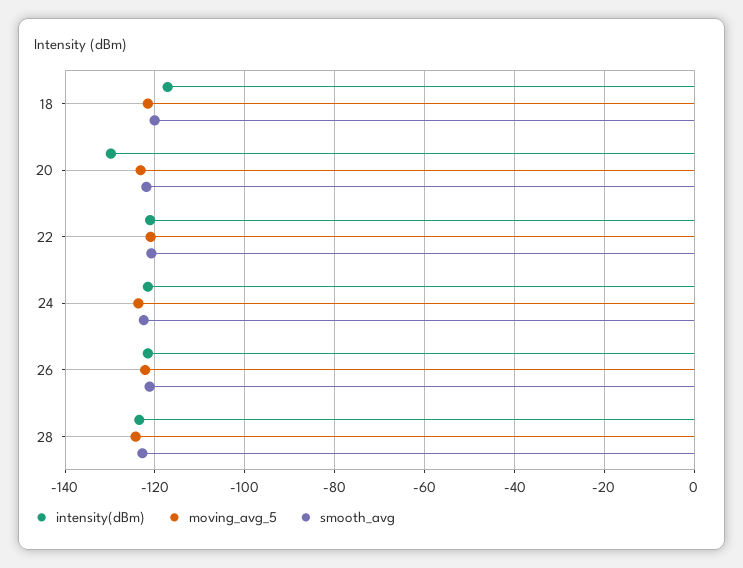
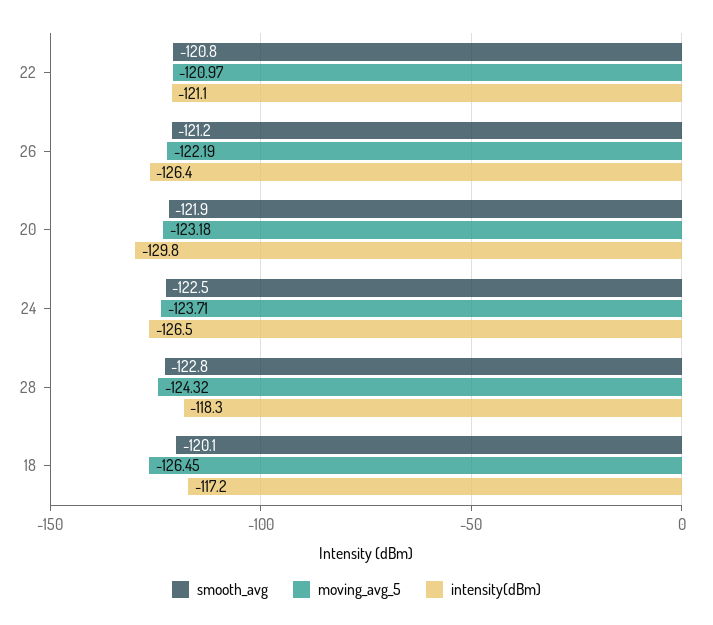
moving_avg_5, 18: -122 -> -126.45
intensity(dBm), 24: -122 -> -126.5
intensity(dBm), 26: -122 -> -126.4
intensity(dBm), 28: -124 -> -118.3

